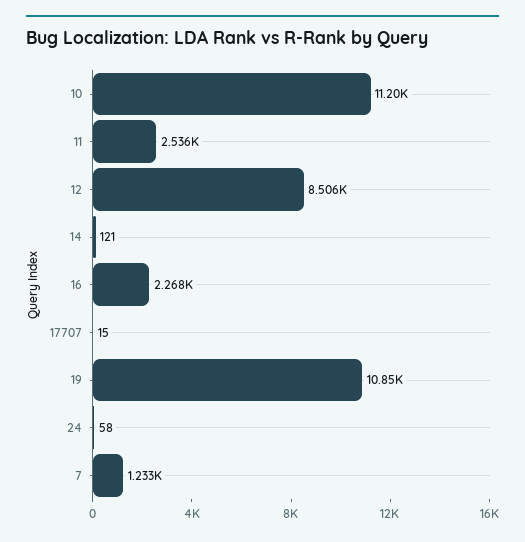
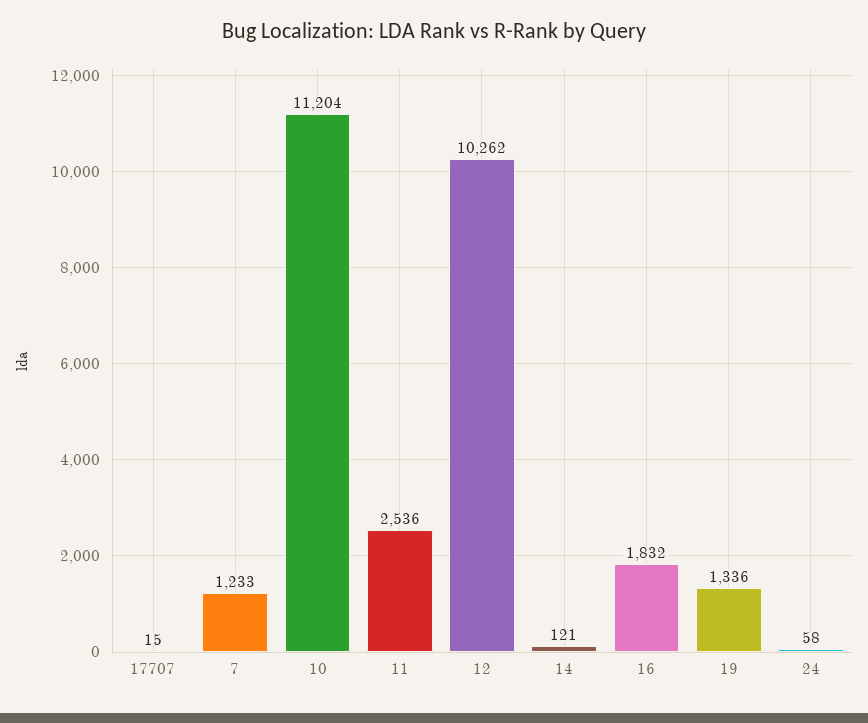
12: 8506 -> 10262
16: 2268 -> 1832
19: 10850 -> 1336

